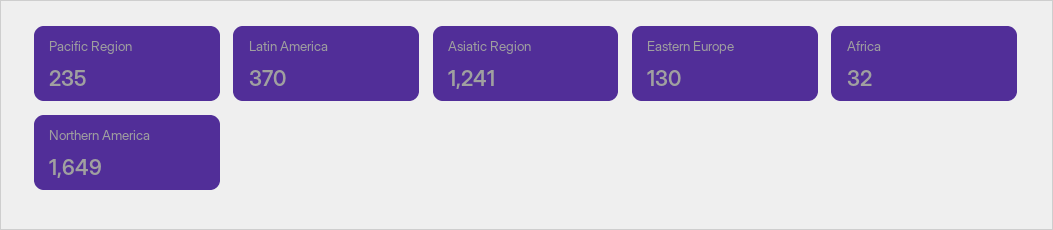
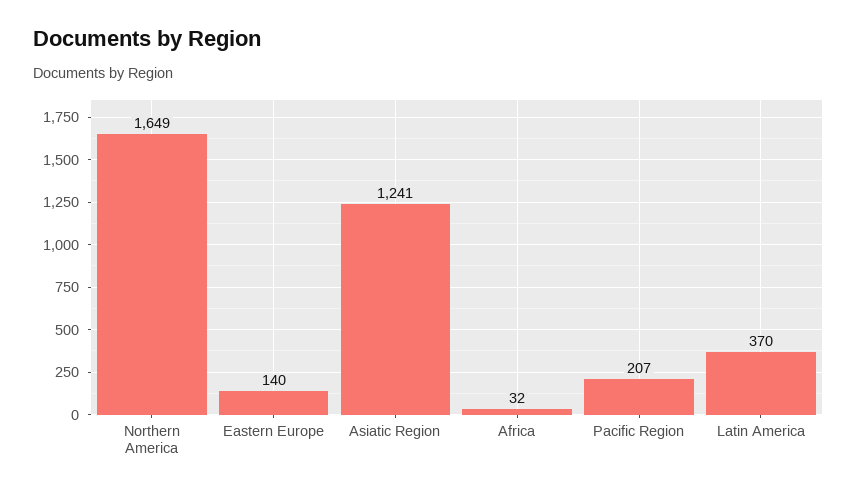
Pacific Region: 235 -> 207
Eastern Europe: 130 -> 140

